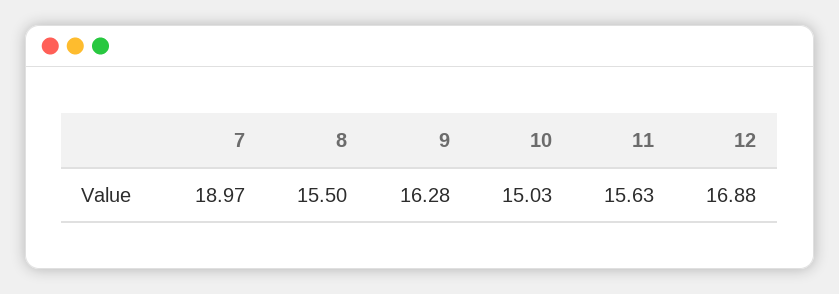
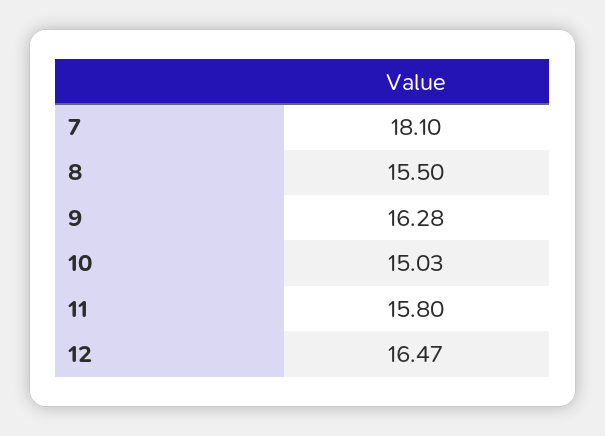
7: 18.97 -> 18.1
11: 15.63 -> 15.8
12: 16.88 -> 16.47

